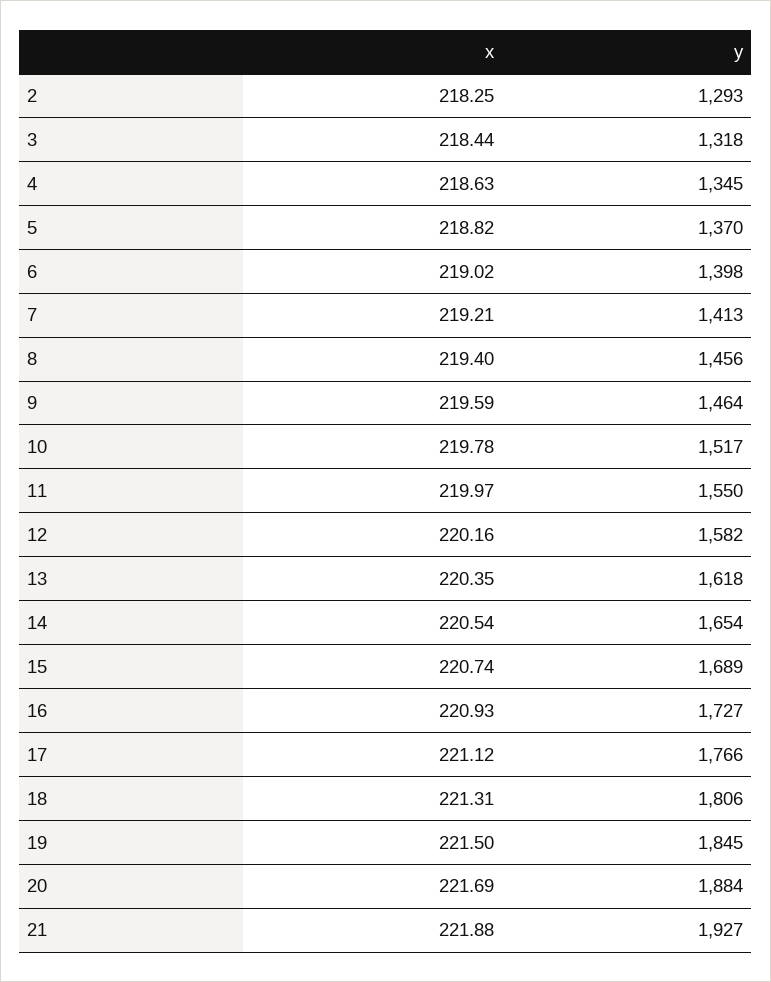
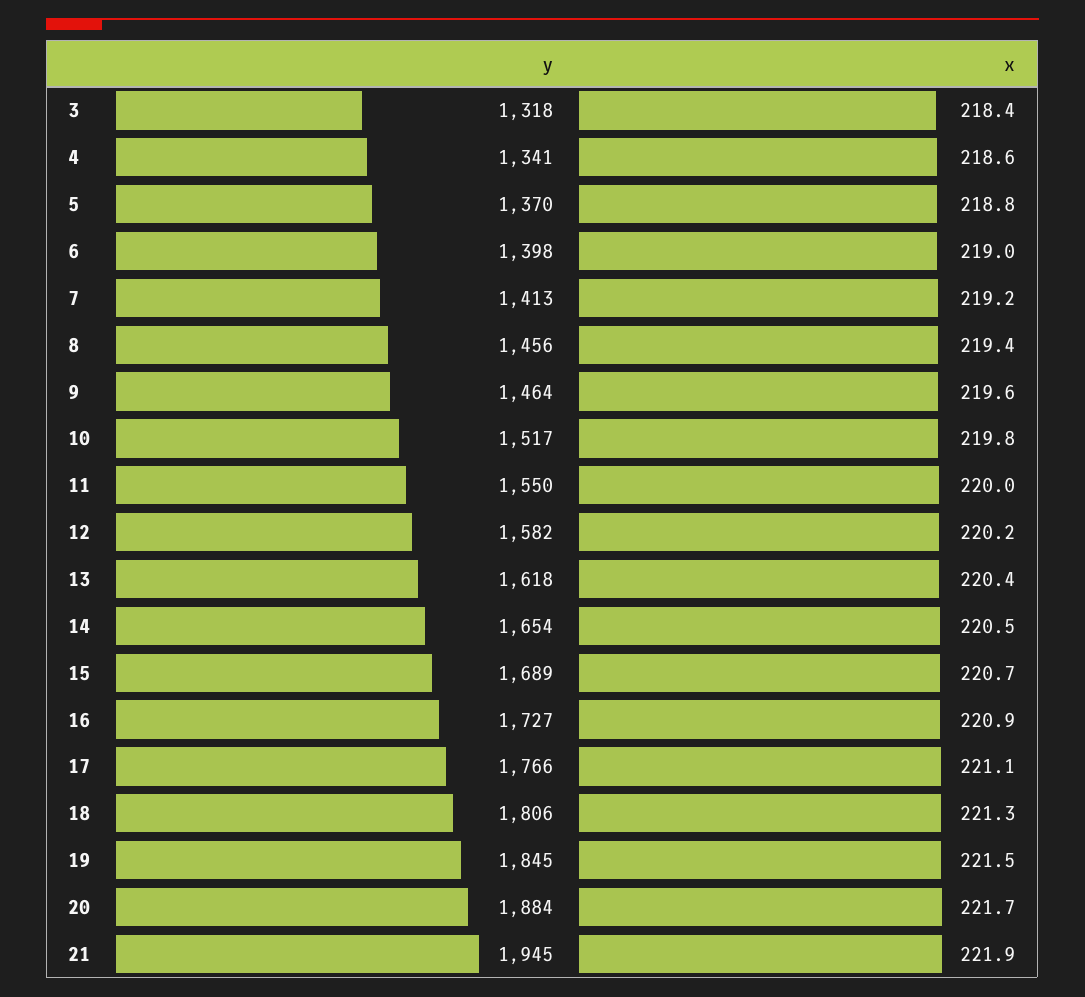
x, 2: 218.25 -> none
y, 2: 1293 -> none
y, 4: 1345 -> 1341
y, 21: 1927 -> 1945

